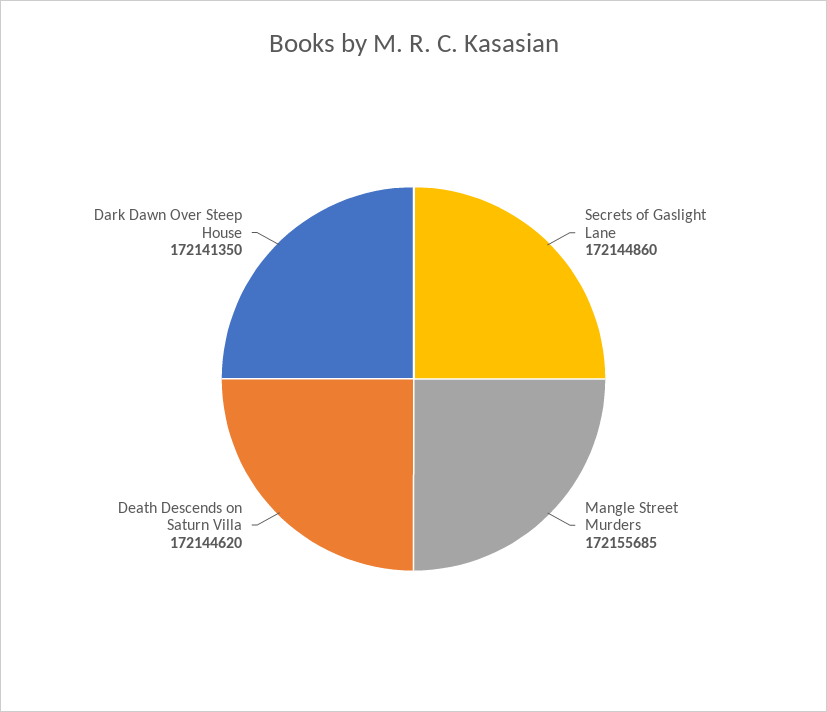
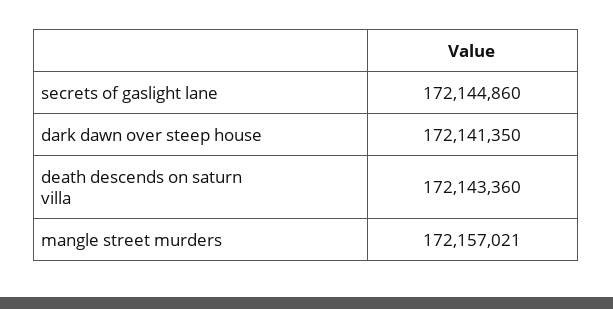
Mangle Street Murders: 172155685 -> 172157021
Death Descends on Saturn Villa: 172144620 -> 172143360

